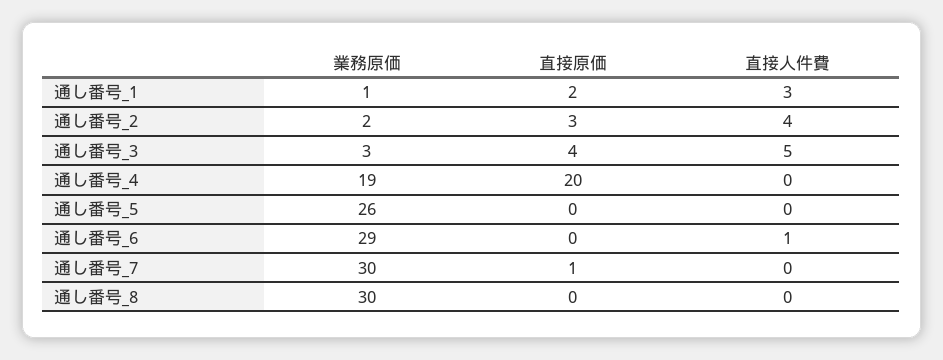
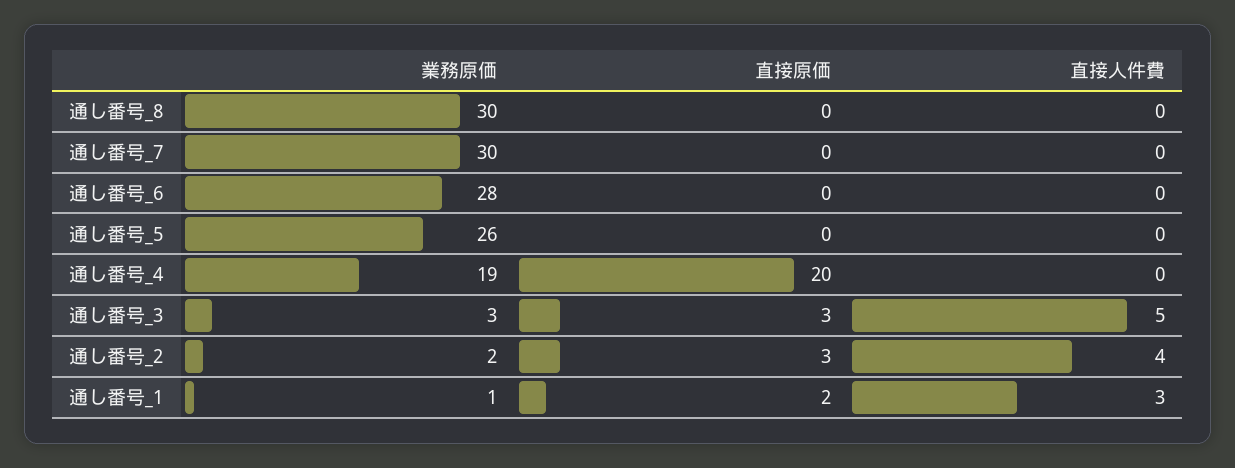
直接原価, 通し番号_3: 4 -> 3
業務原価, 通し番号_6: 29 -> 28
直接人件費, 通し番号_6: 1 -> 0
直接原価, 通し番号_7: 1 -> 0

